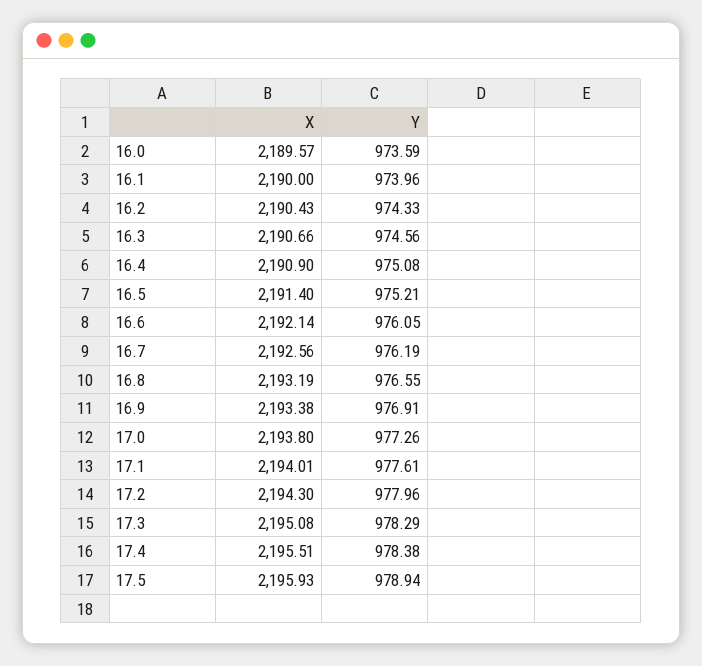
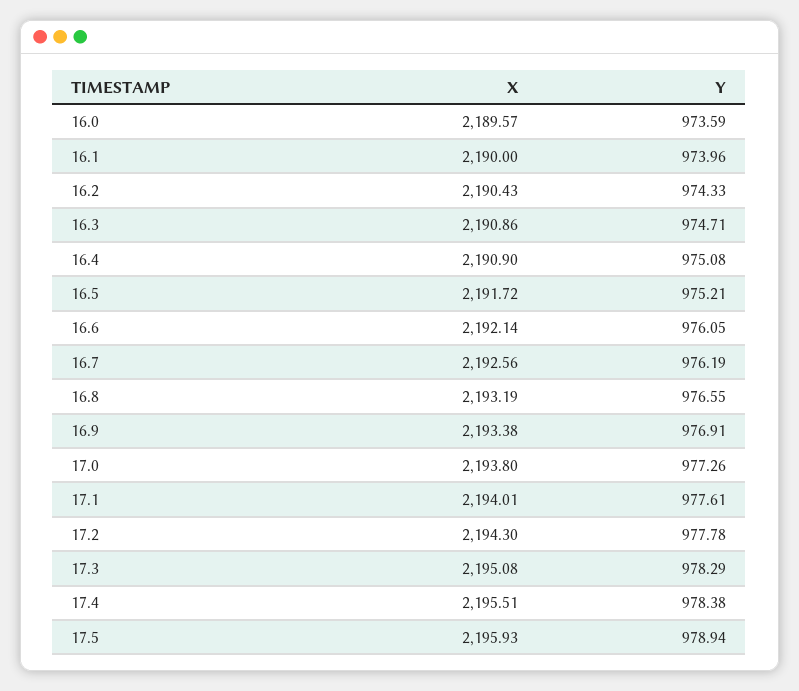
X, 16.3: 2190.66 -> 2190.86
Y, 16.3: 974.56 -> 974.71
X, 16.5: 2191.4 -> 2191.72
Y, 17.2: 977.96 -> 977.78

